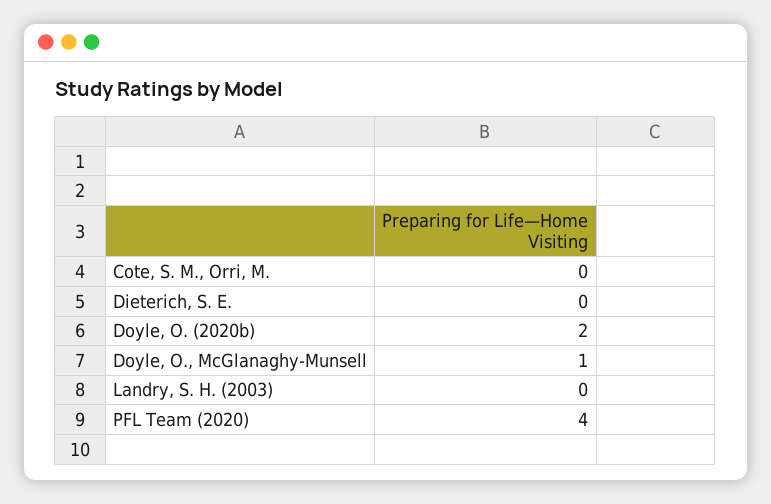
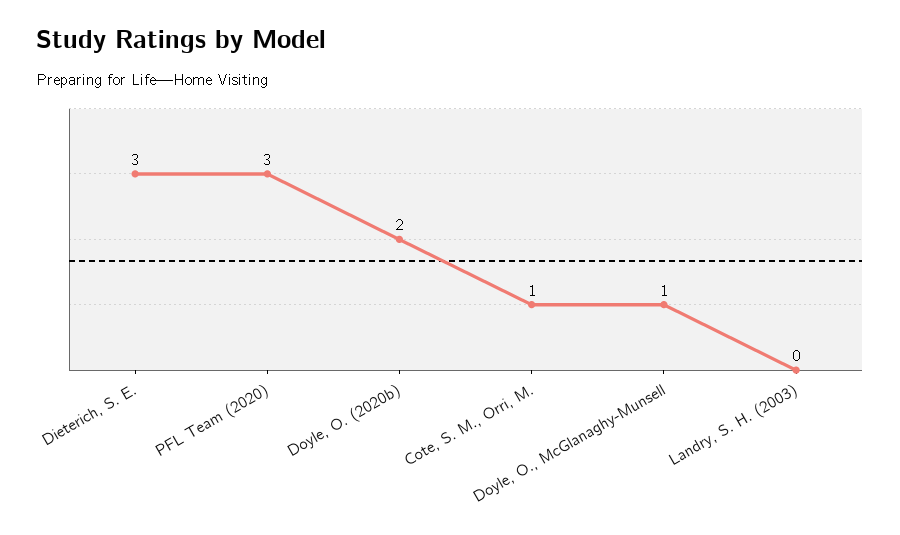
Cote, S. M., Orri, M.: 0 -> 1
Dieterich, S. E.: 0 -> 3
PFL Team (2020): 4 -> 3

